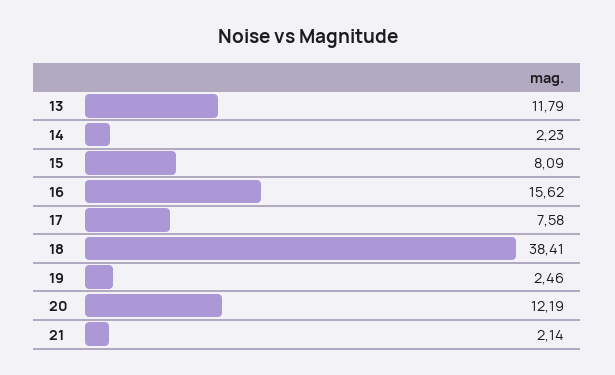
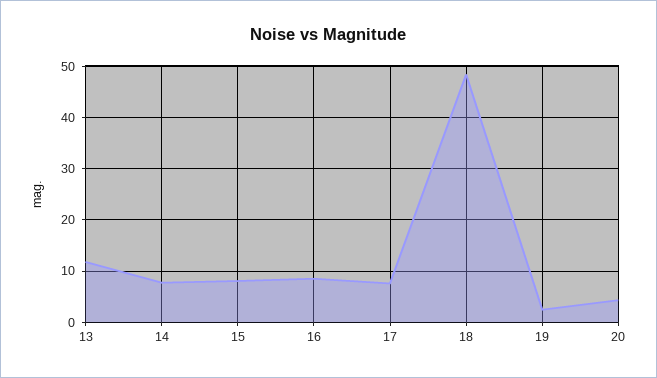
14: 2.23 -> 8
16: 15.62 -> 8
18: 38.41 -> 48
20: 12.19 -> 4
21: 2.14 -> none

